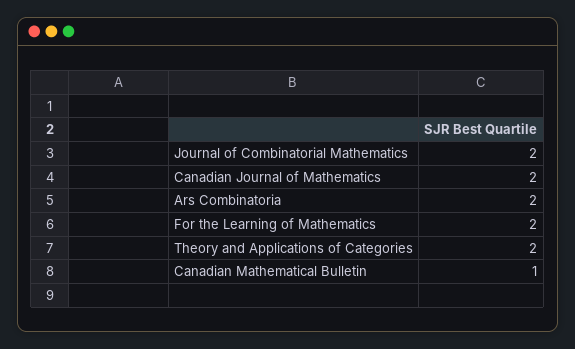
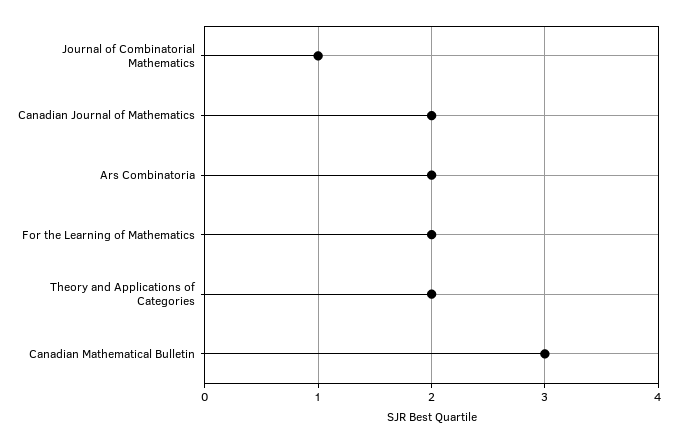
Journal of Combinatorial Mathematics: 2 -> 1
Canadian Mathematical Bulletin: 1 -> 3

